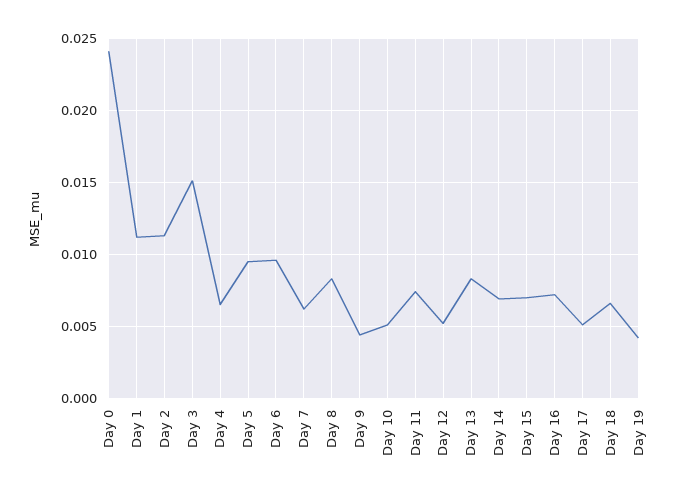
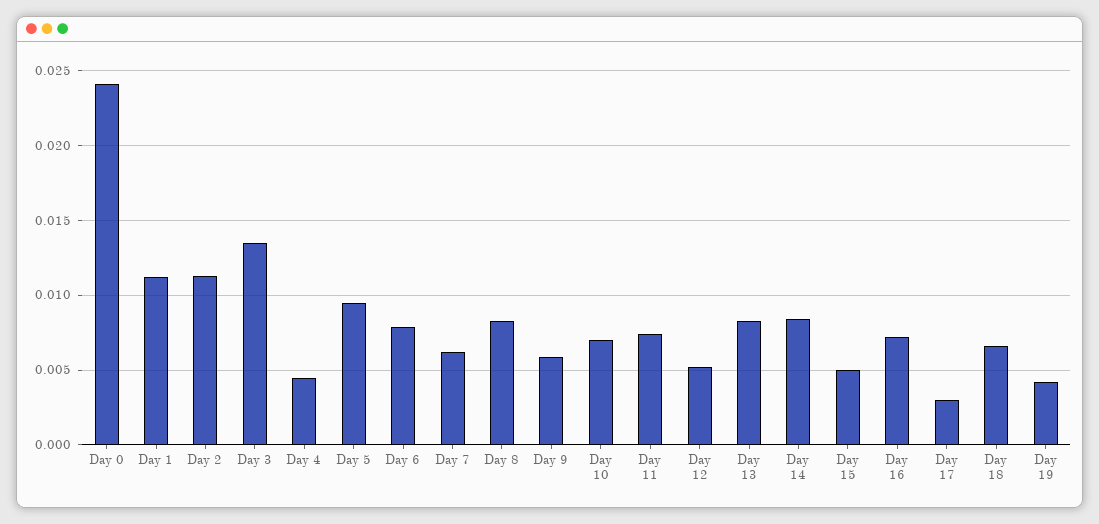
Day 3: 0.015 -> 0.0135
Day 4: 0.0065 -> 0.0045
Day 6: 0.0095 -> 0.008
Day 9: 0.0045 -> 0.006
Day 10: 0.005 -> 0.007
Day 14: 0.007 -> 0.0085
Day 15: 0.007 -> 0.005
Day 17: 0.005 -> 0.003

